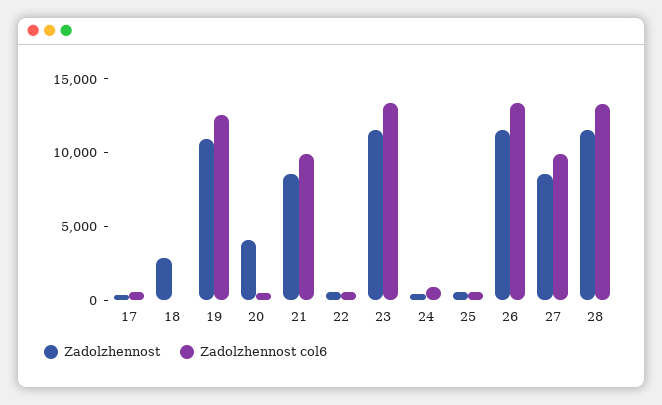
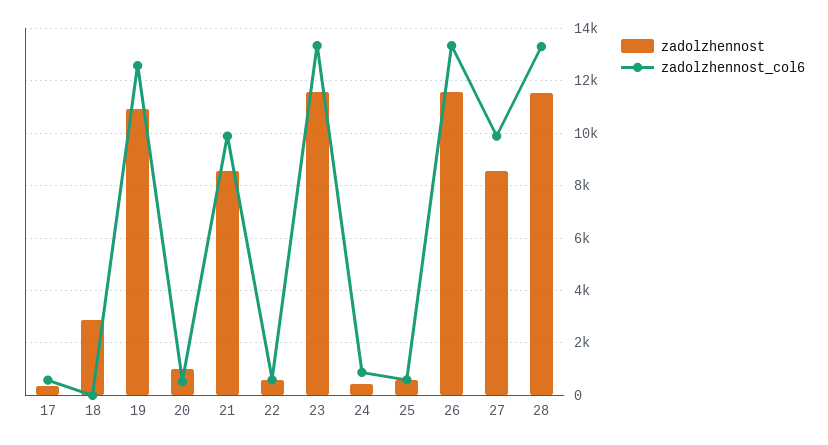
Zadolzhennost, 20: 4000 -> 1000

